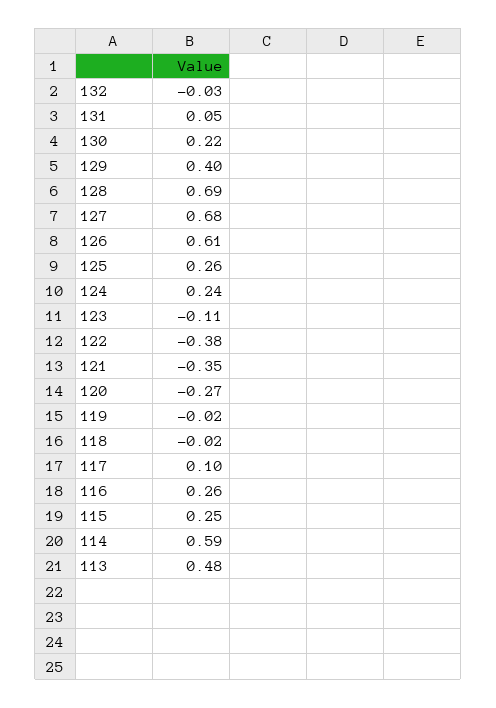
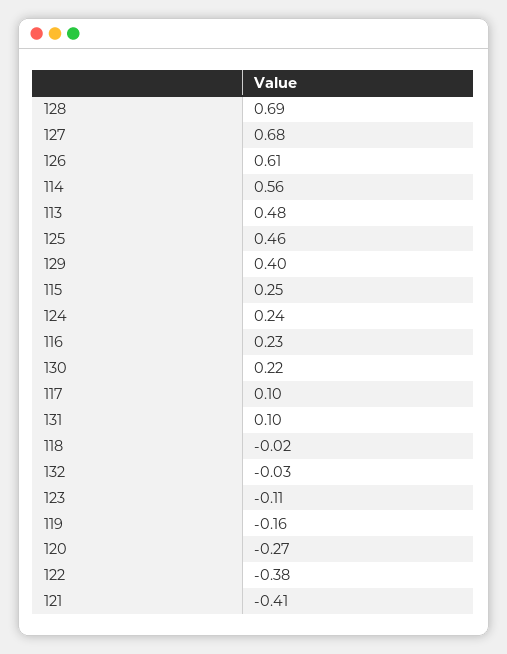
131: 0.05 -> 0.1
125: 0.26 -> 0.46
121: -0.35 -> -0.41
119: -0.02 -> -0.16
116: 0.26 -> 0.23
114: 0.59 -> 0.56

